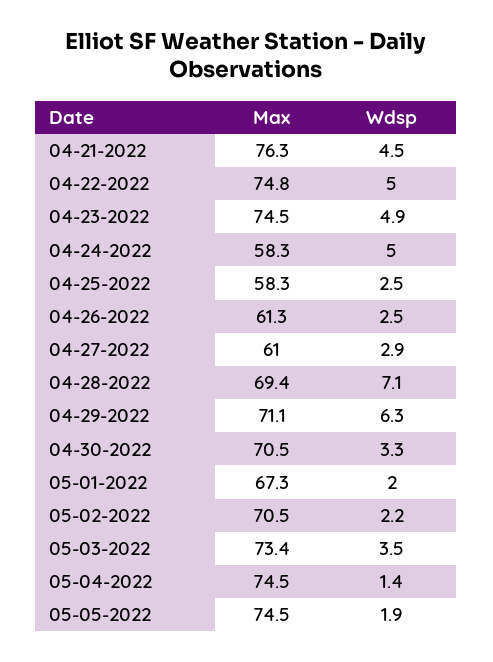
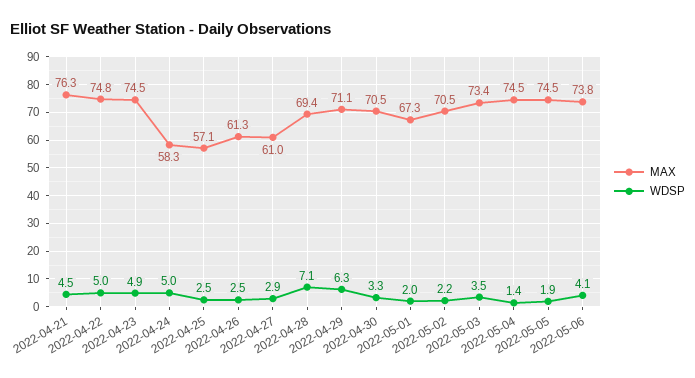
Max, 04-25-2022: 58.3 -> 57.1
Max, 2022-05-06: none -> 73.8
Wdsp, 2022-05-06: none -> 4.1

